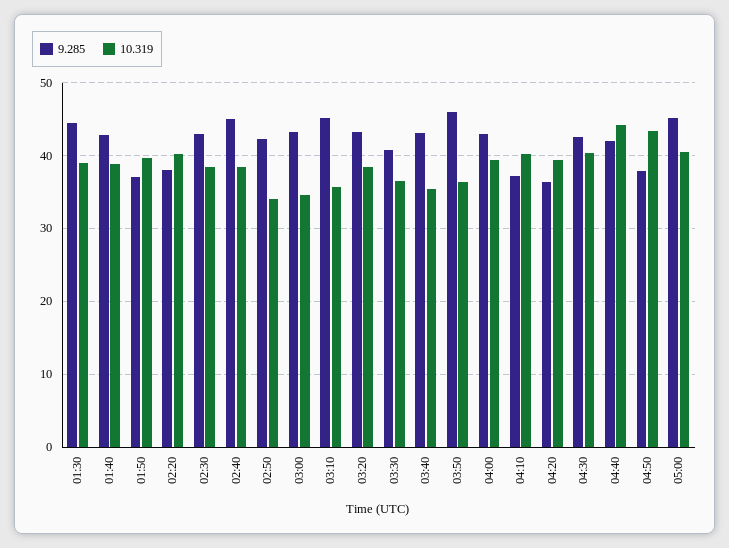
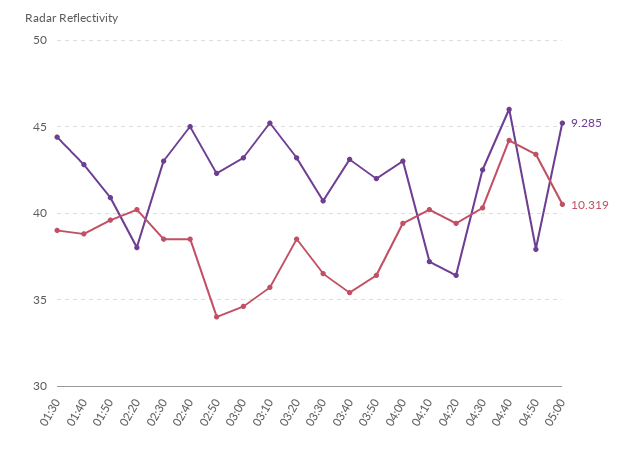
9.285, 01:50: 37 -> 41
9.285, 03:50: 46 -> 42
9.285, 04:40: 42 -> 46

